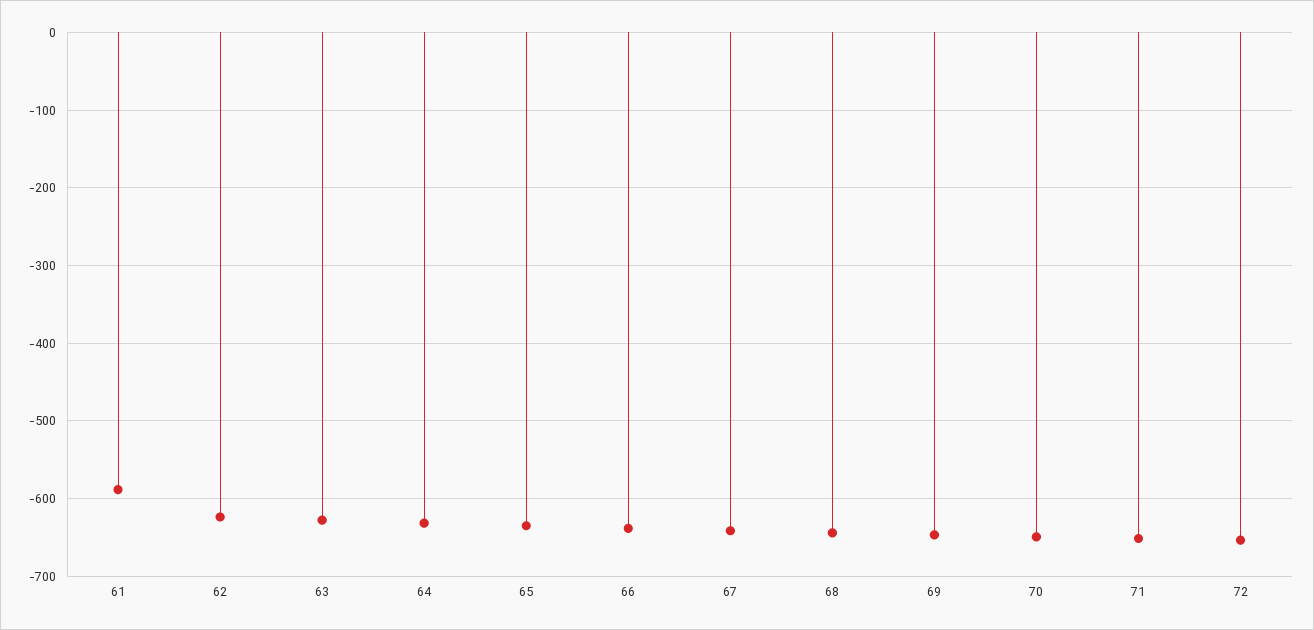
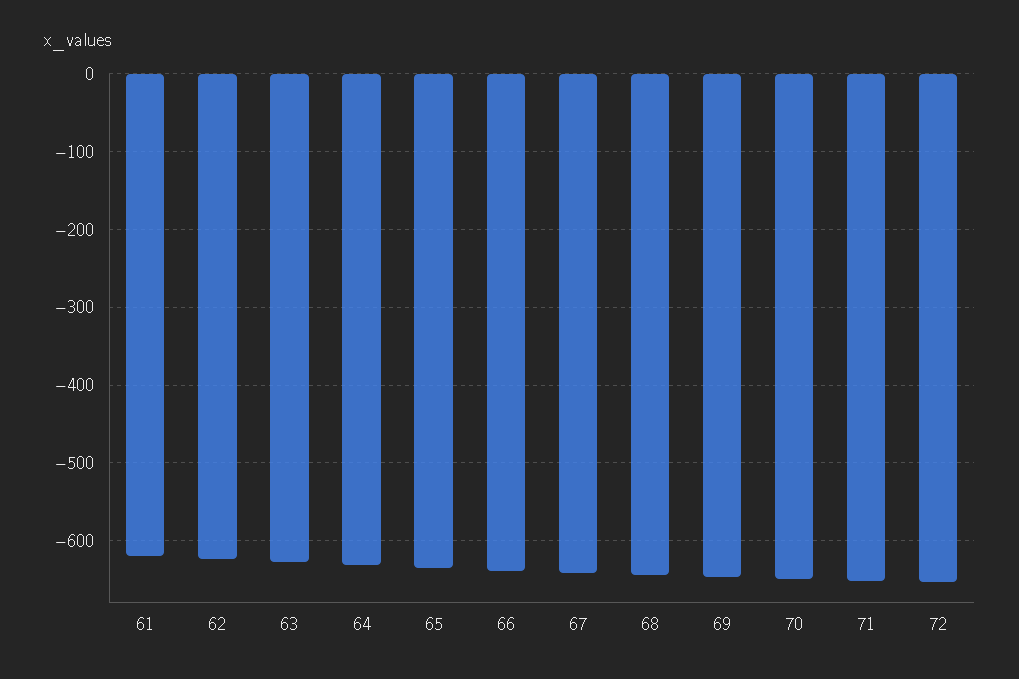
61: -590 -> -620

